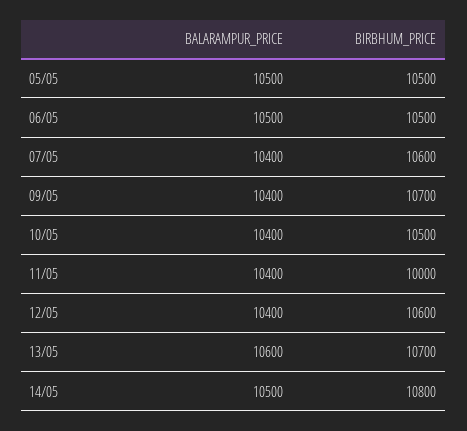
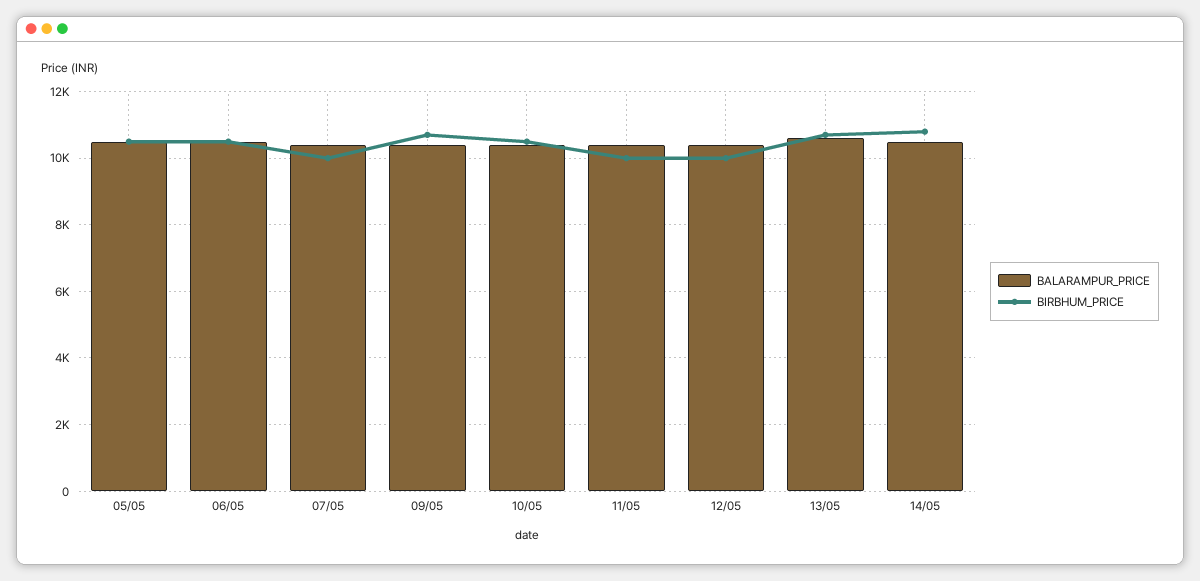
BIRBHUM_PRICE, 07/05: 10600 -> 10000
BIRBHUM_PRICE, 12/05: 10600 -> 10000

